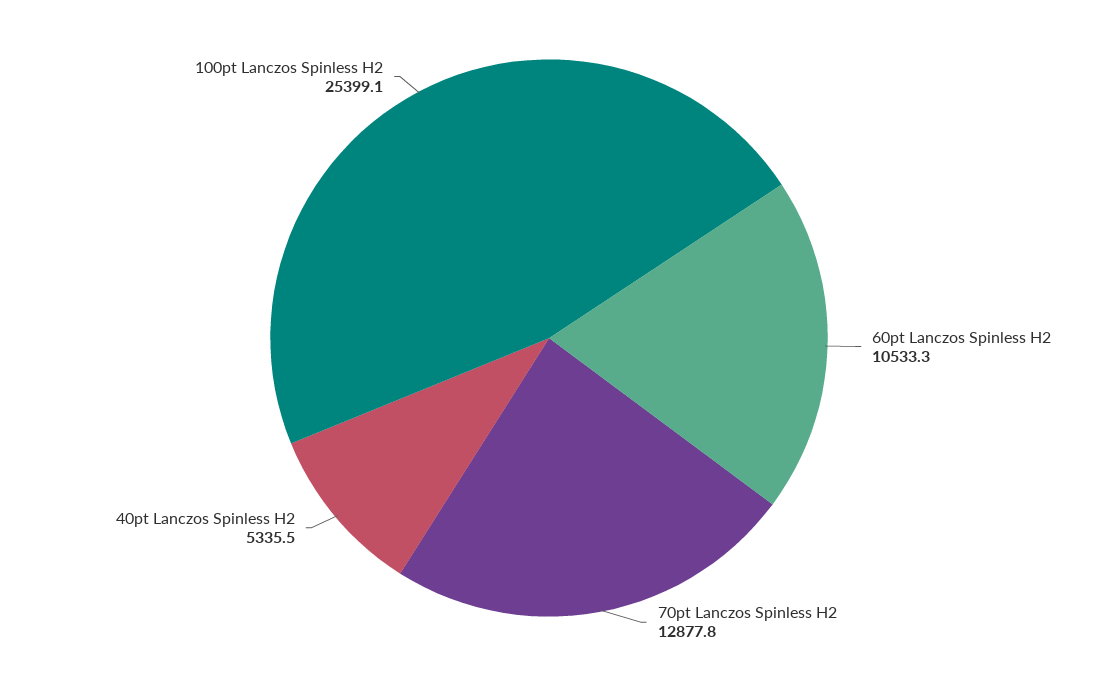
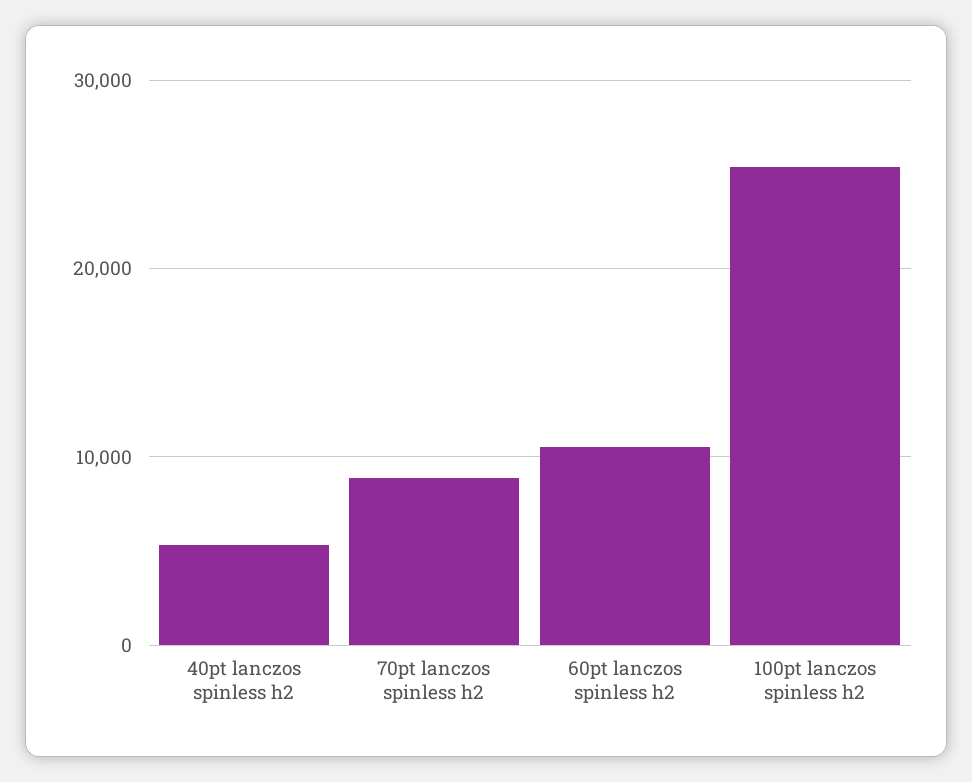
70pt Lanczos Spinless H2: 12877.8 -> 9000

